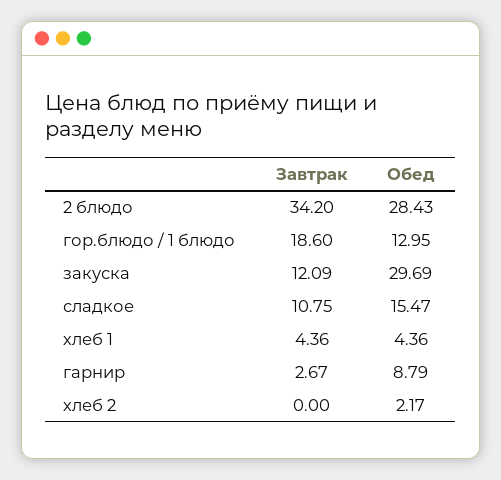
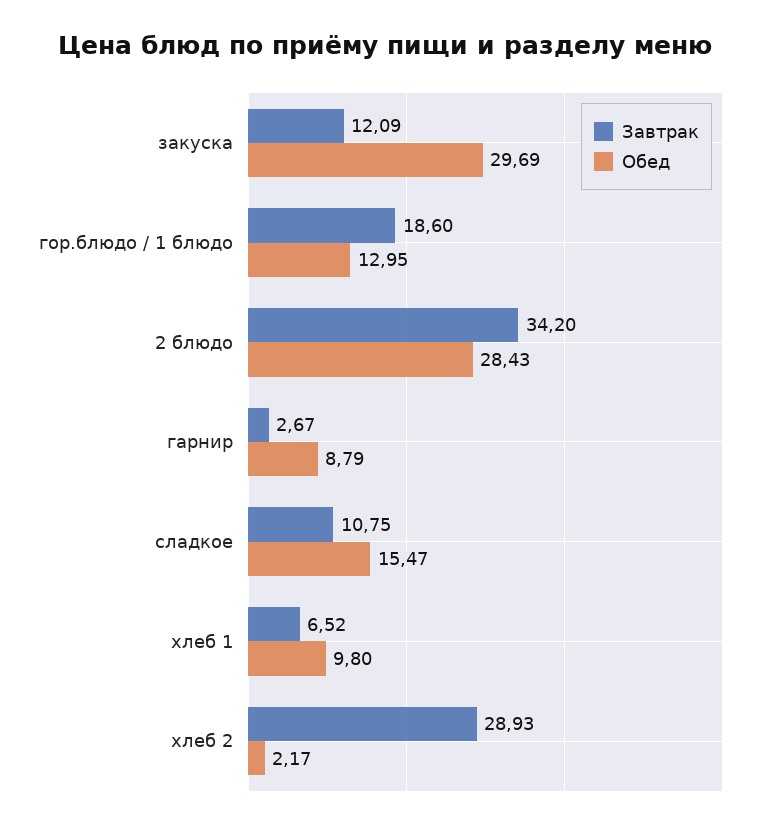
Завтрак, хлеб 1: 4.36 -> 6.52
Обед, хлеб 1: 4.36 -> 9.8
Завтрак, хлеб 2: 0 -> 28.93

